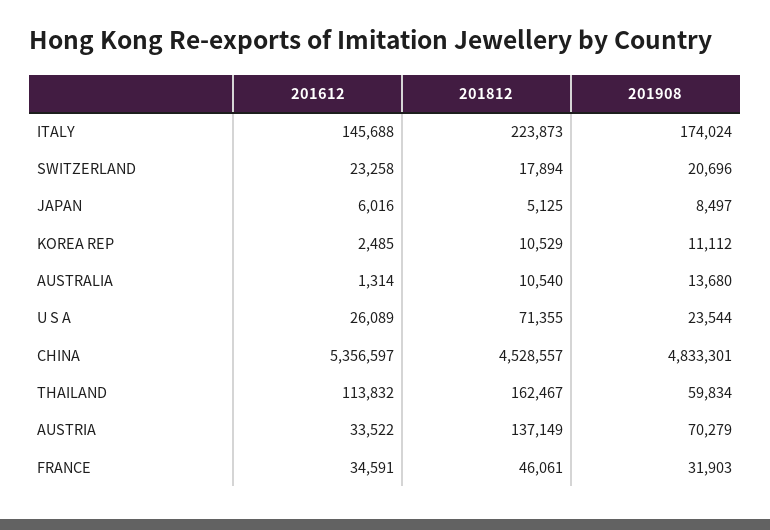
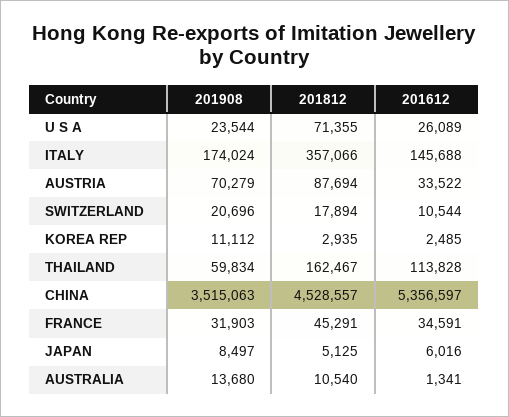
201812, ITALY: 223873 -> 357066
201612, SWITZERLAND: 23258 -> 10544
201812, KOREA REP: 10529 -> 2935
201612, AUSTRALIA: 1314 -> 1341
201908, CHINA: 4833301 -> 3515063
201612, THAILAND: 113832 -> 113828
201812, AUSTRIA: 137149 -> 87694
201812, FRANCE: 46061 -> 45291

